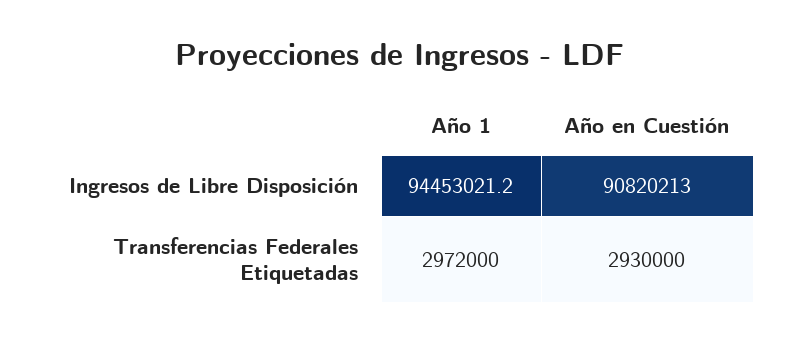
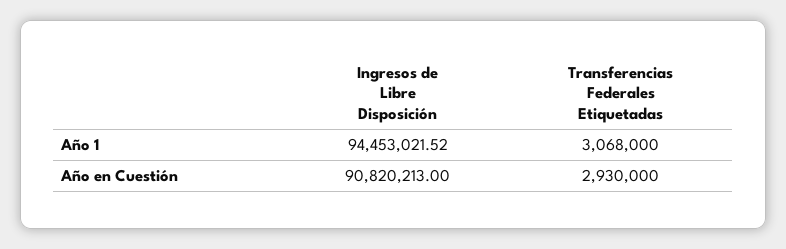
Año 1, Ingresos de Libre Disposición: 94453021.2 -> 94453021.52
Año 1, Transferencias Federales Etiquetadas: 2972000 -> 3068000

